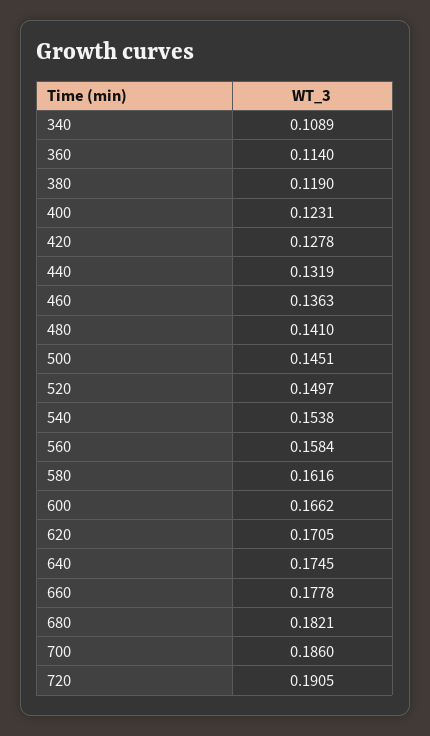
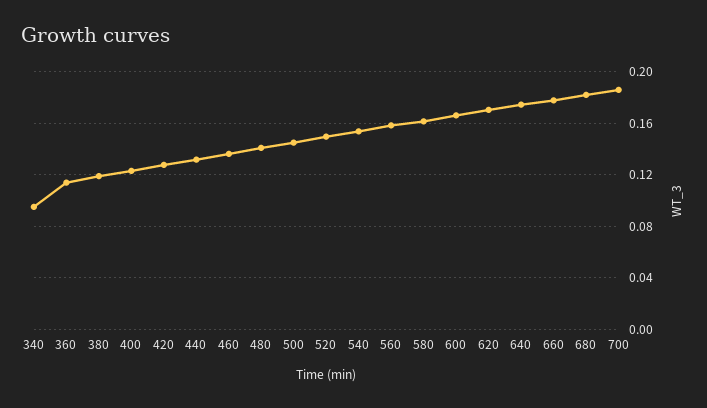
340: 0.1089 -> 0.095
720: 0.1905 -> none

